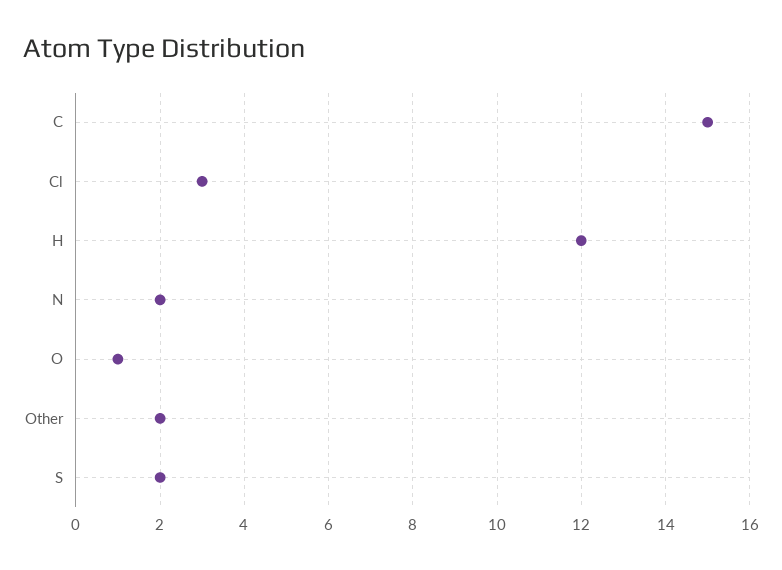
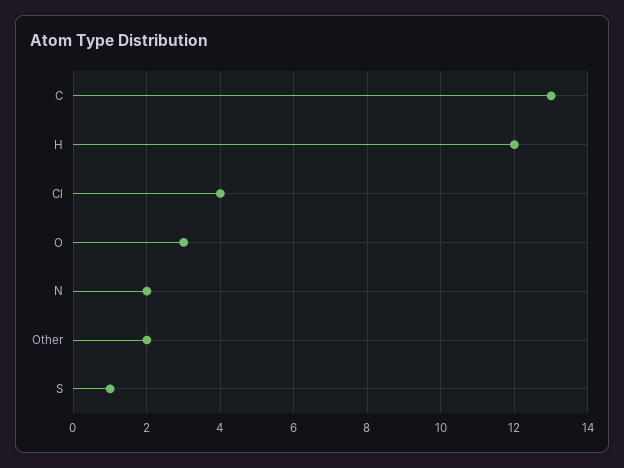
C: 15 -> 13
Cl: 3 -> 4
O: 1 -> 3
S: 2 -> 1

